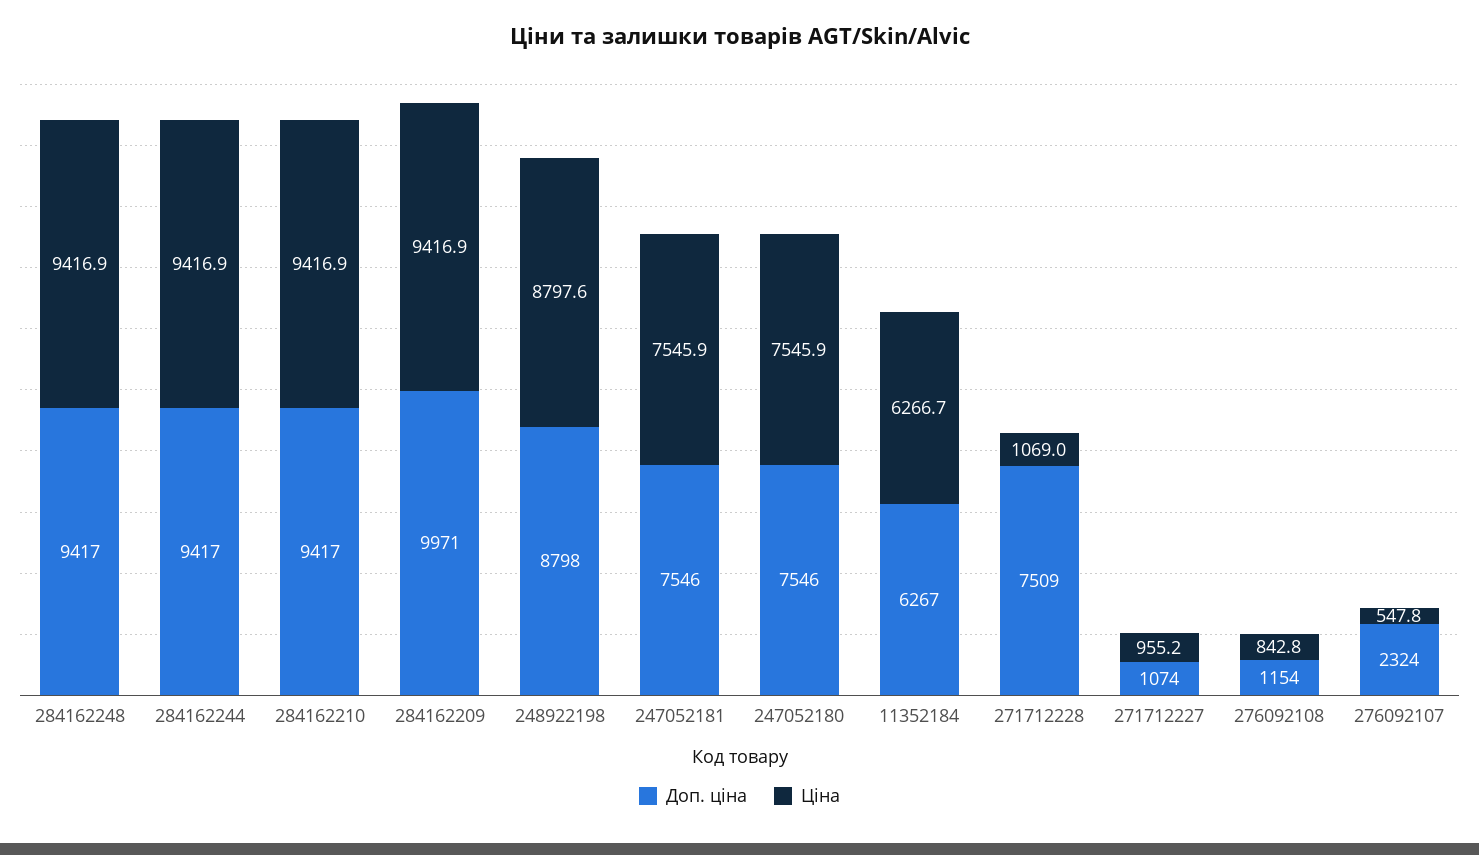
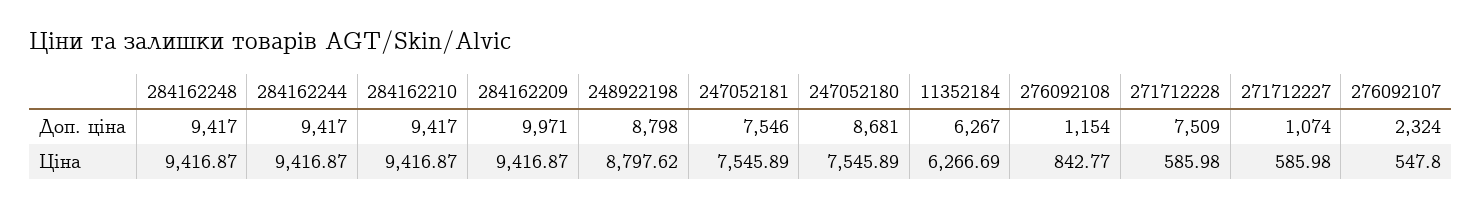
Доп. ціна, 247052180: 7546 -> 8681
Ціна, 271712228: 1069 -> 585.98
Ціна, 271712227: 955.2 -> 585.98

